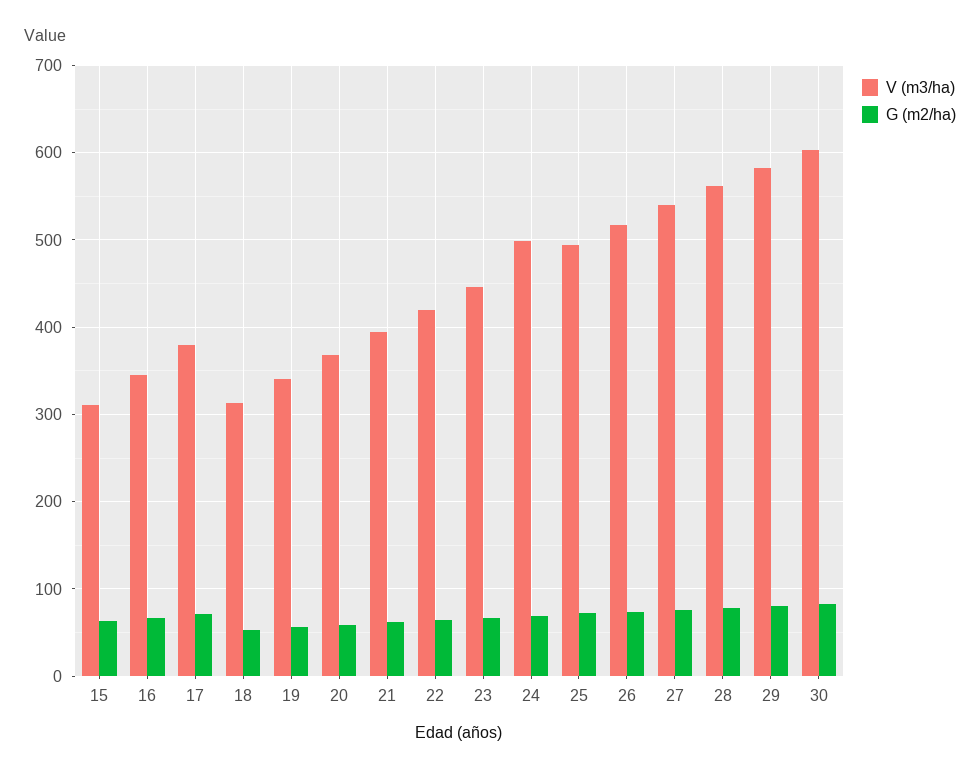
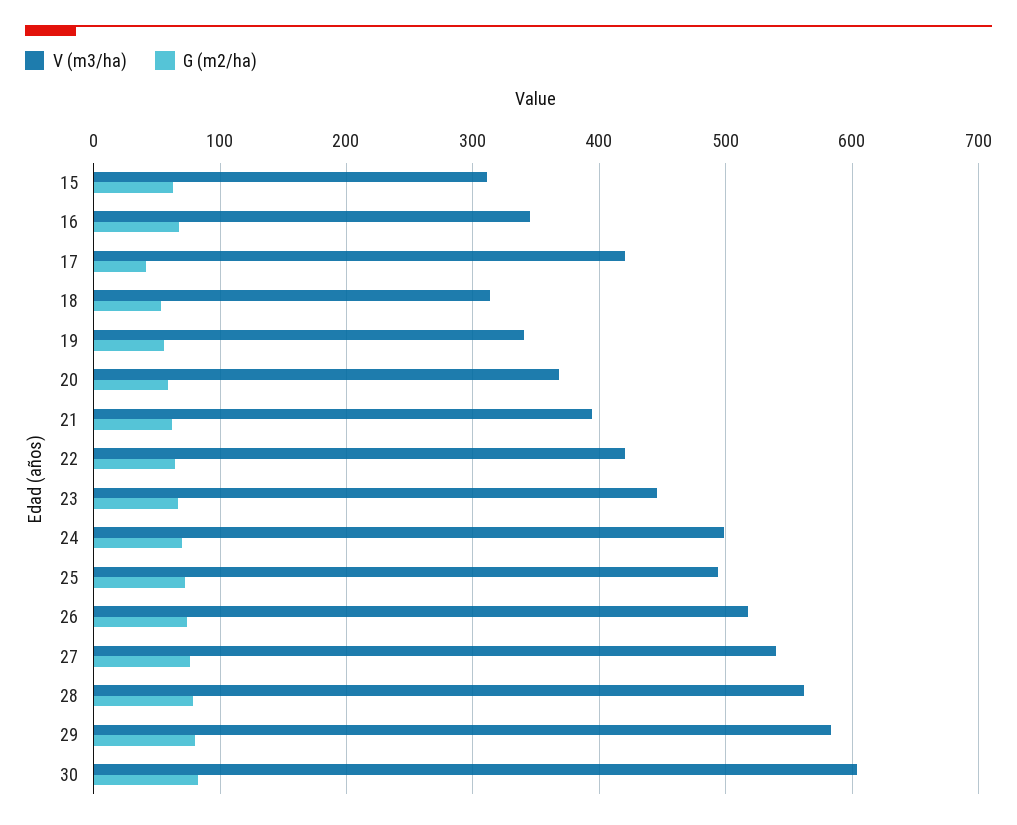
V (m3/ha), 17: 380 -> 420
G (m2/ha), 17: 70 -> 40

